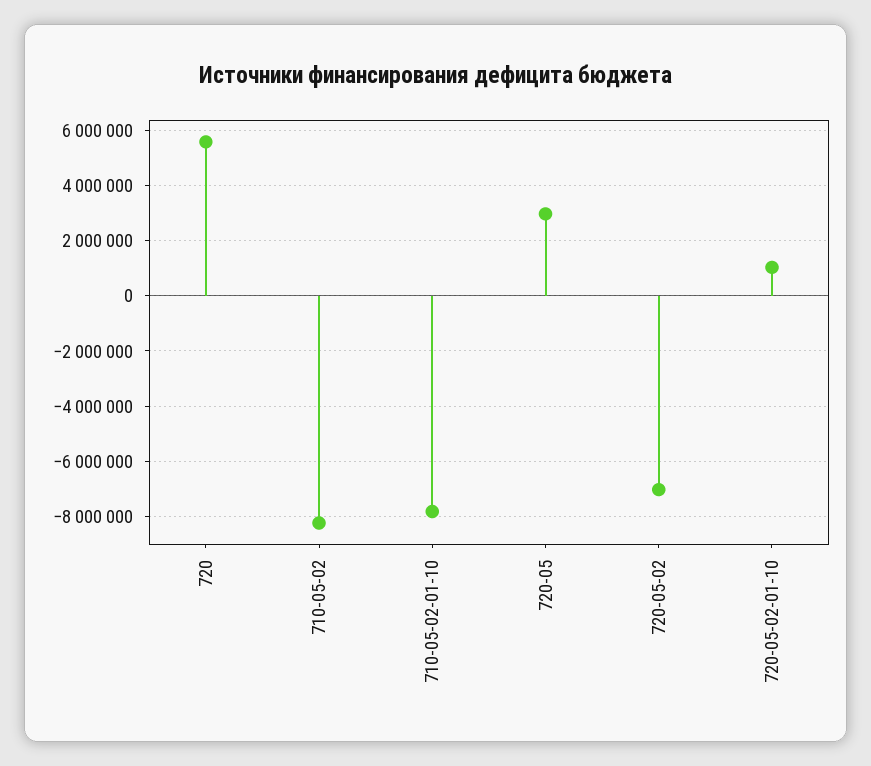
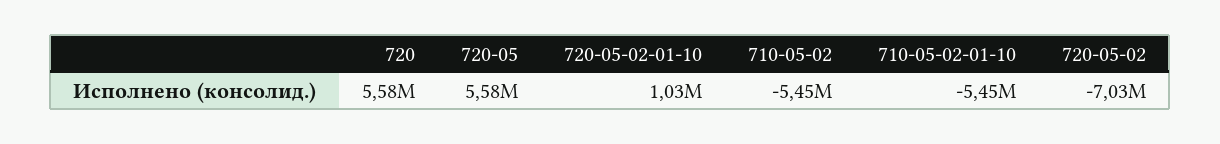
710-05-02: -8250000 -> -5450000
710-05-02-01-10: -7750000 -> -5450000
720-05: 3000000 -> 5580000

